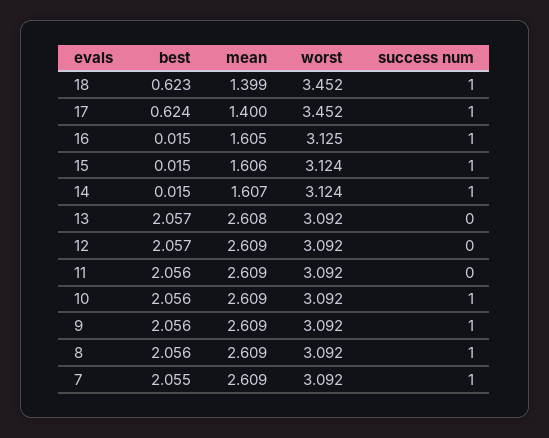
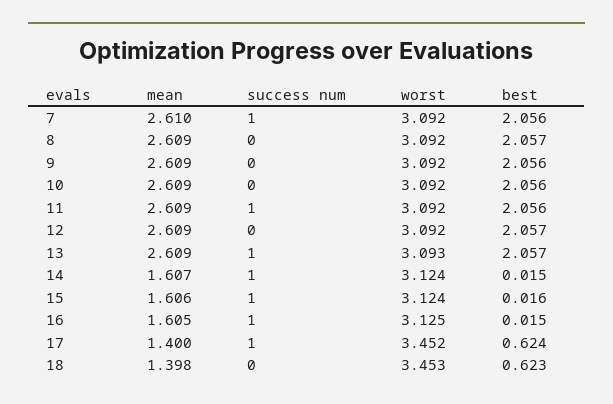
mean, 18: 1.399 -> 1.398
worst, 18: 3.452 -> 3.453
success num, 18: 1 -> 0
best, 15: 0.015 -> 0.016
mean, 13: 2.608 -> 2.609
worst, 13: 3.092 -> 3.093
success num, 13: 0 -> 1
success num, 11: 0 -> 1
success num, 10: 1 -> 0
success num, 9: 1 -> 0
best, 8: 2.056 -> 2.057
success num, 8: 1 -> 0
best, 7: 2.055 -> 2.056
mean, 7: 2.609 -> 2.61

